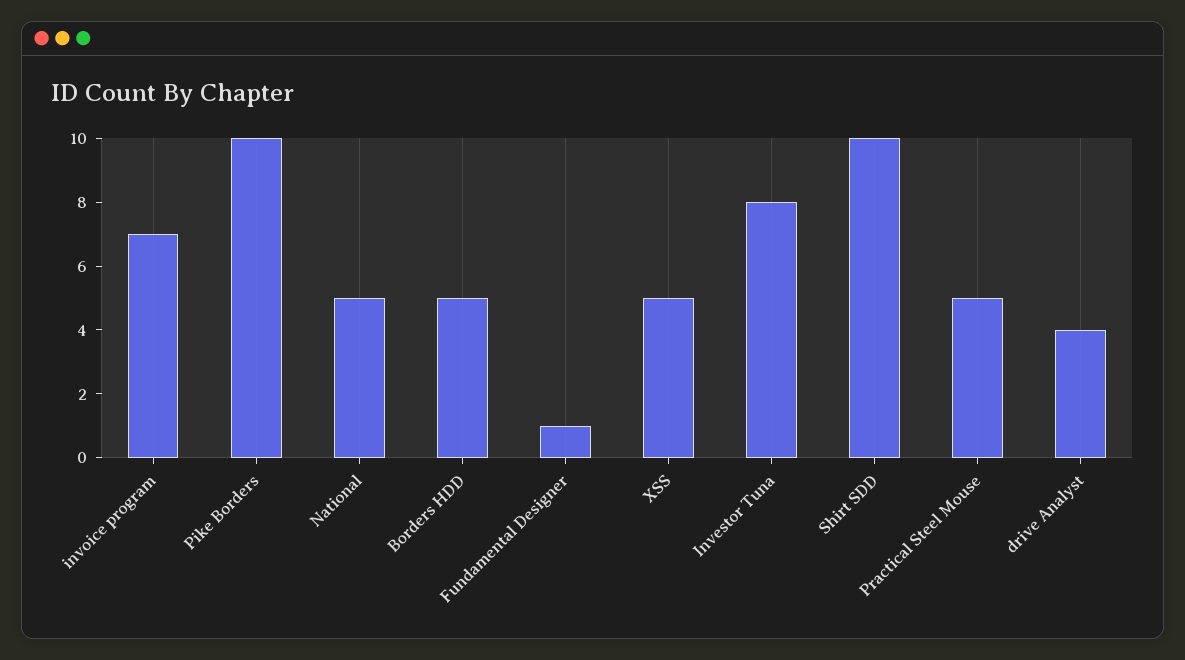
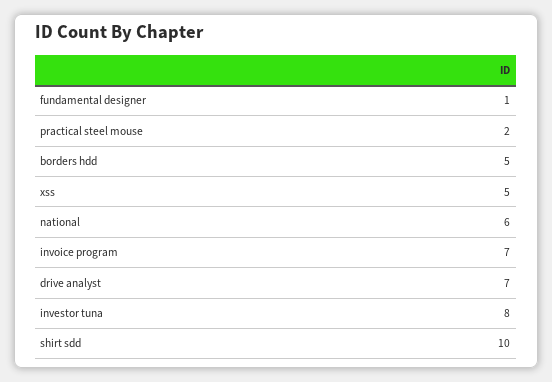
Pike Borders: 10 -> none
National: 5 -> 6
Practical Steel Mouse: 5 -> 2
drive Analyst: 4 -> 7

